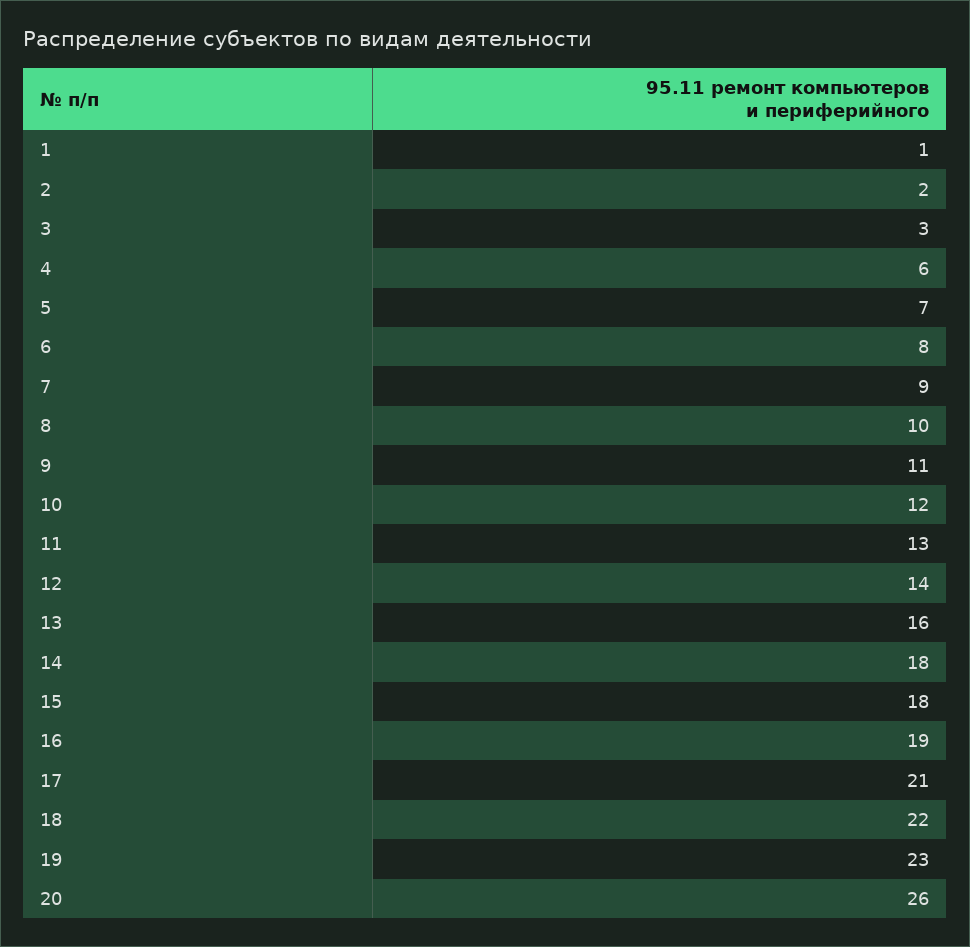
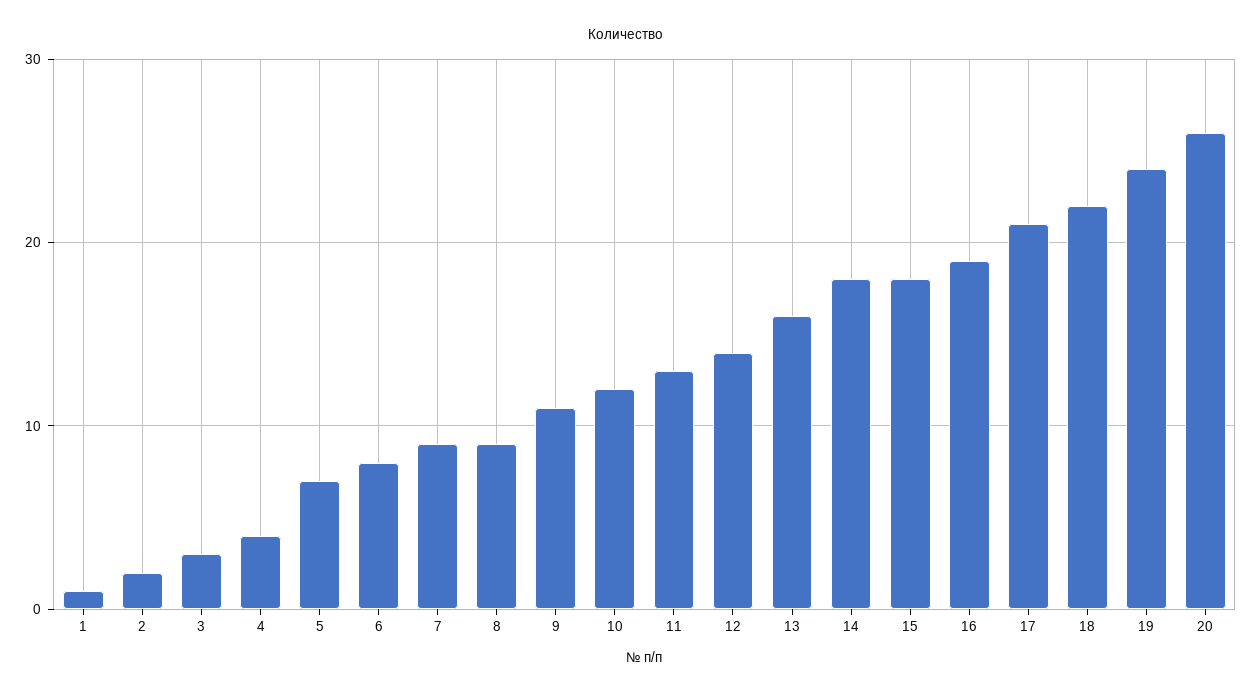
4: 6 -> 4
8: 10 -> 9
19: 23 -> 24

